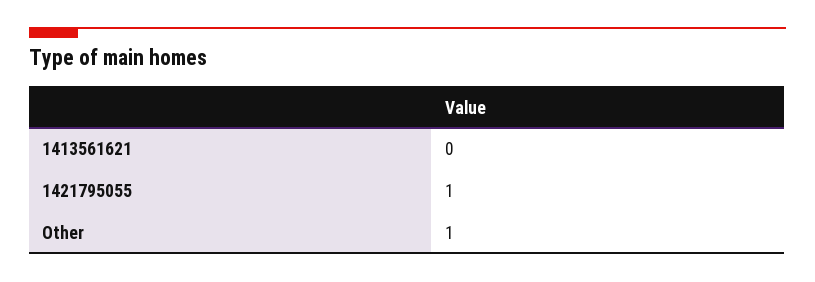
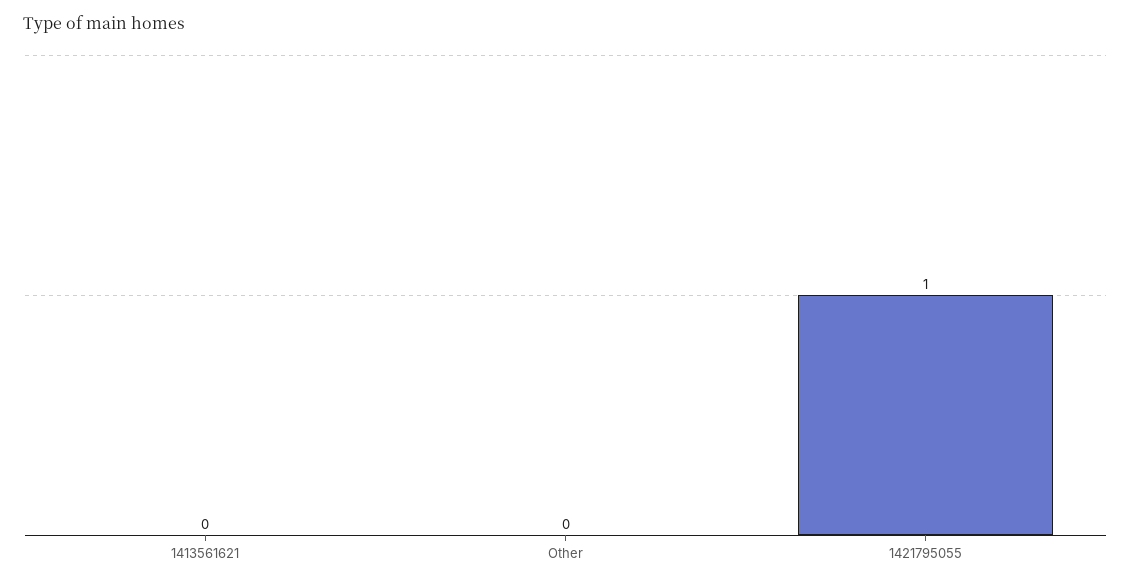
Other: 1 -> 0

